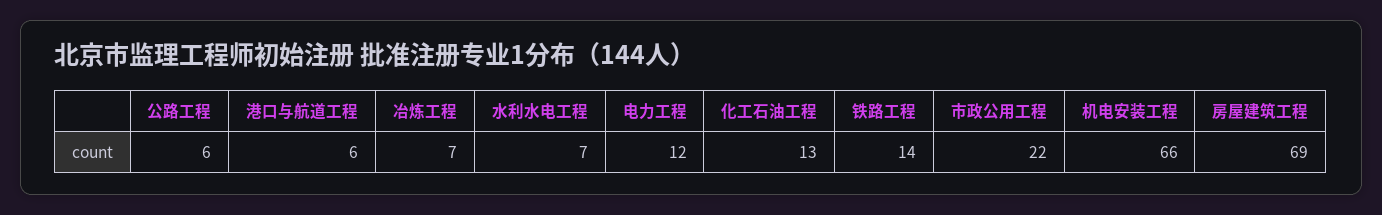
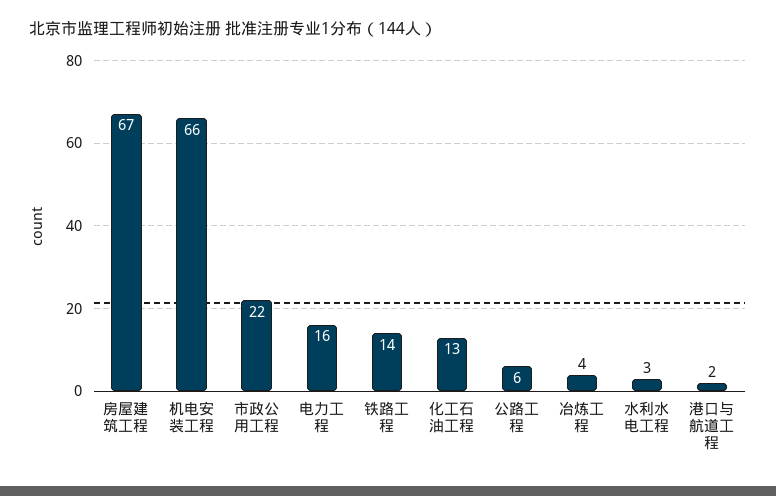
港口与航道工程: 6 -> 2
冶炼工程: 7 -> 4
水利水电工程: 7 -> 3
电力工程: 12 -> 16
房屋建筑工程: 69 -> 67

